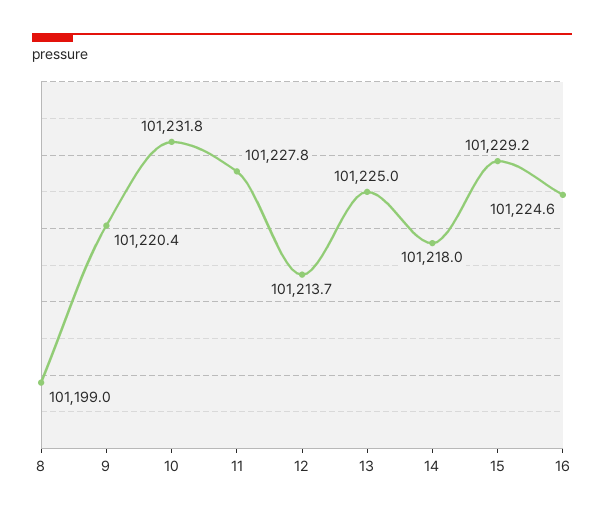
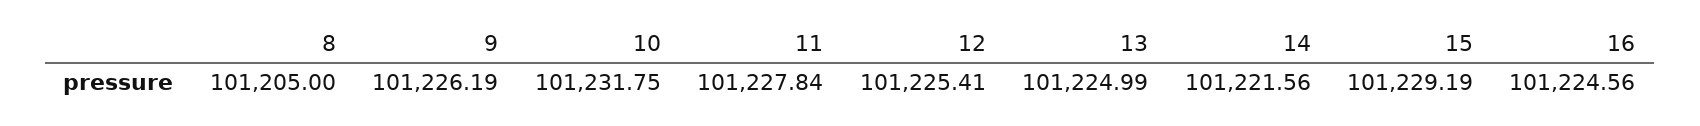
8: 101199 -> 101205
9: 101220.4 -> 101226.19
12: 101213.7 -> 101225.41
14: 101218 -> 101221.56

